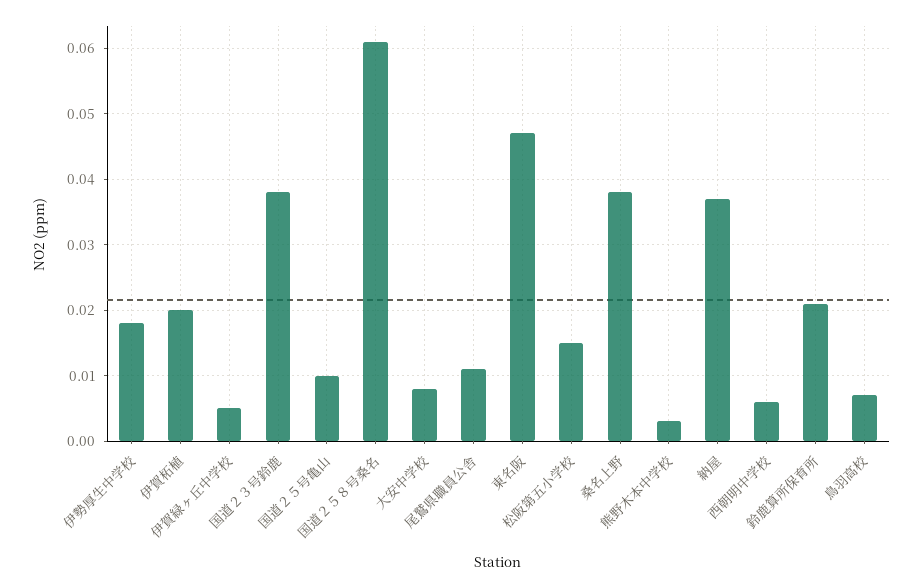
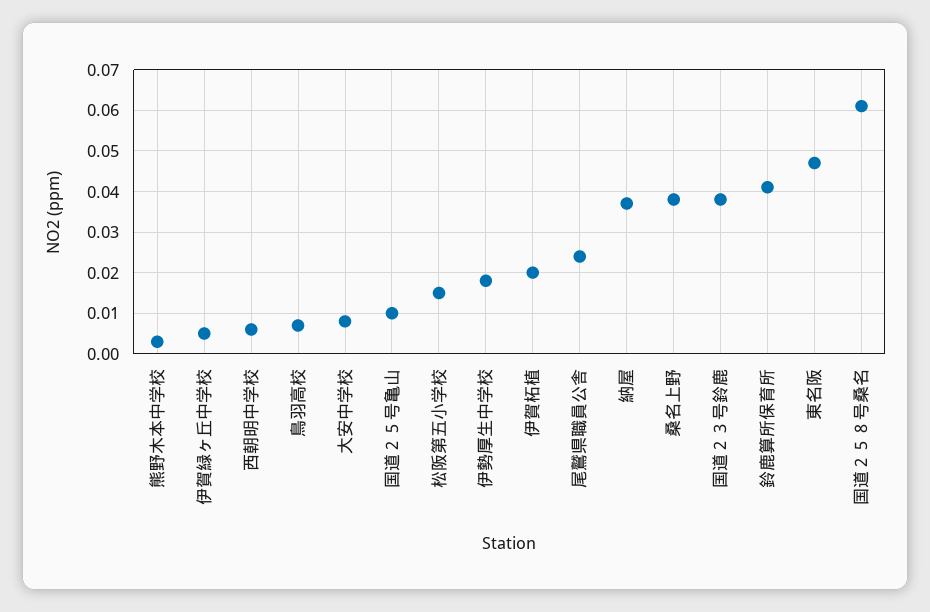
尾鷲県職員公舎: 0.011 -> 0.025
鈴鹿算所保育所: 0.021 -> 0.04

